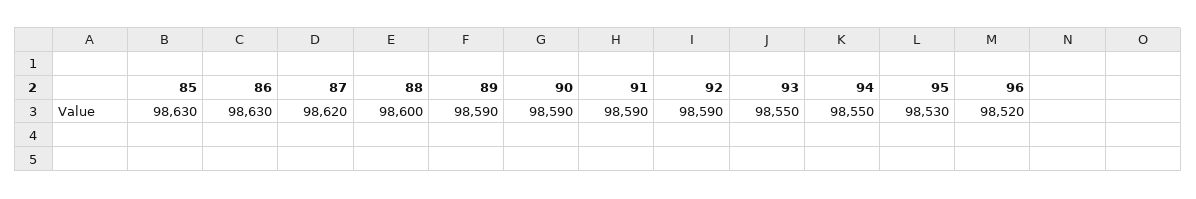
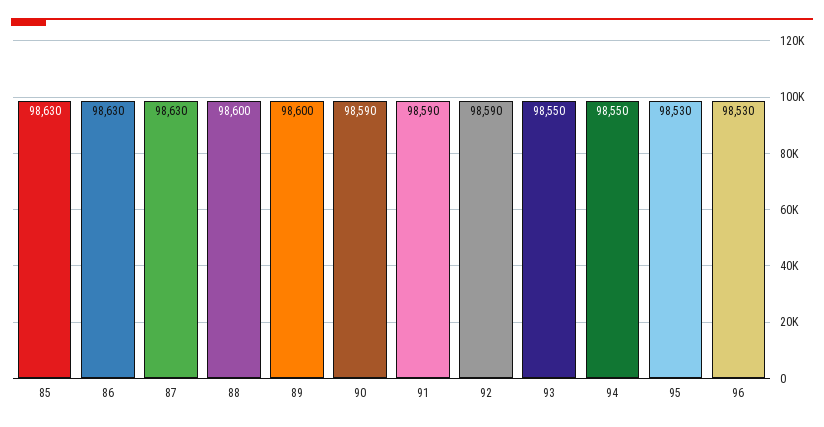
87: 98620 -> 98630
89: 98590 -> 98600
96: 98520 -> 98530

